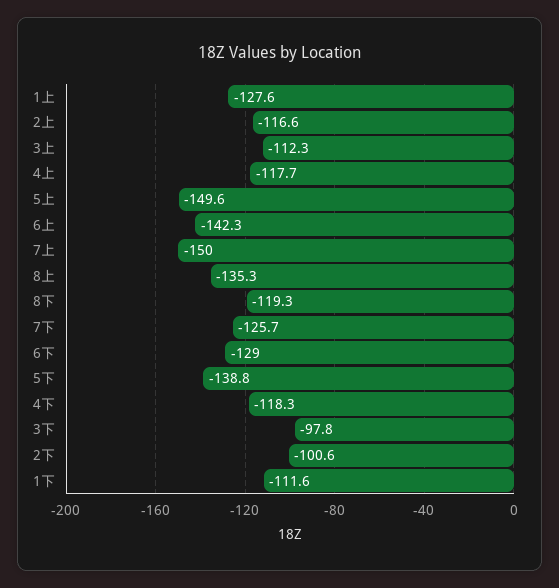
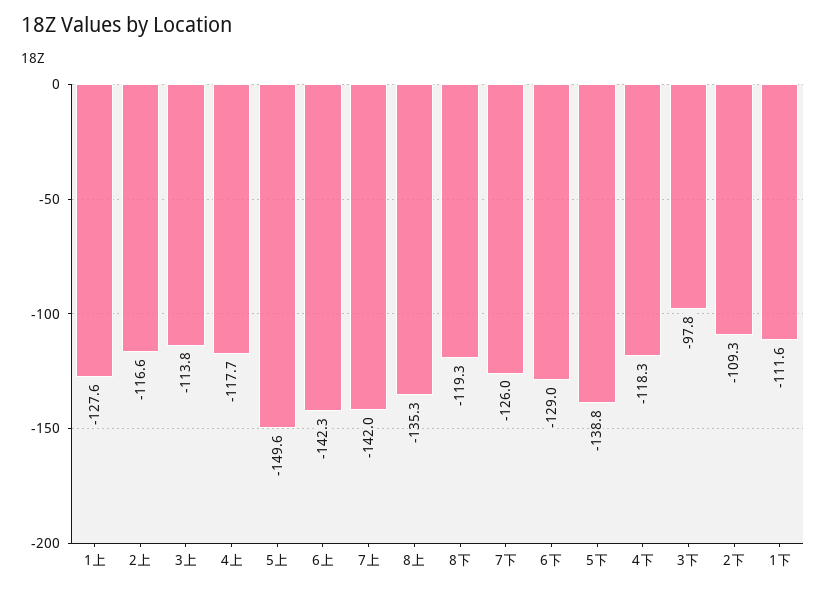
3上: -112.3 -> -113.8
7上: -150 -> -142
7下: -125.7 -> -126
2下: -100.6 -> -109.3

